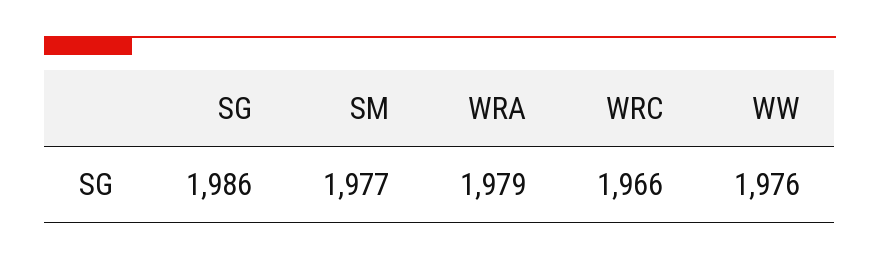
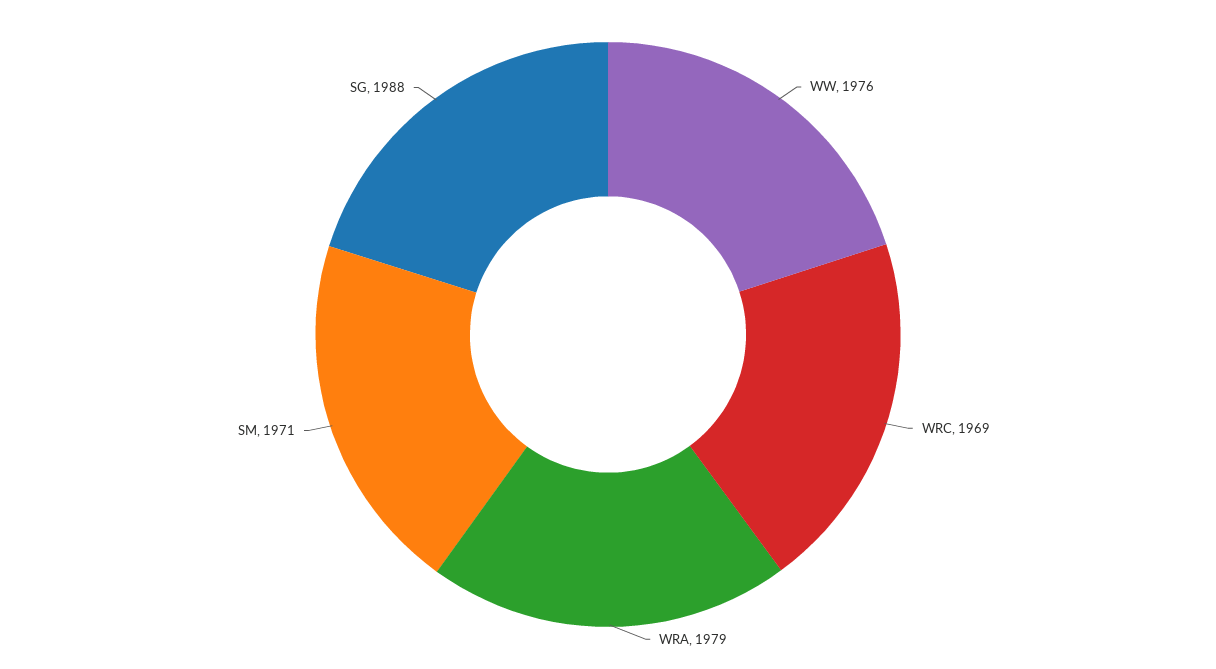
SG: 1986 -> 1988
SM: 1977 -> 1971
WRC: 1966 -> 1969

